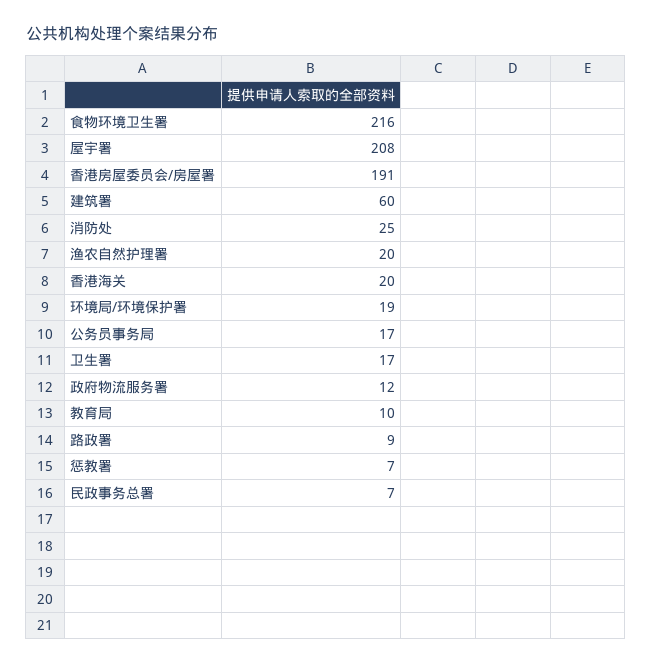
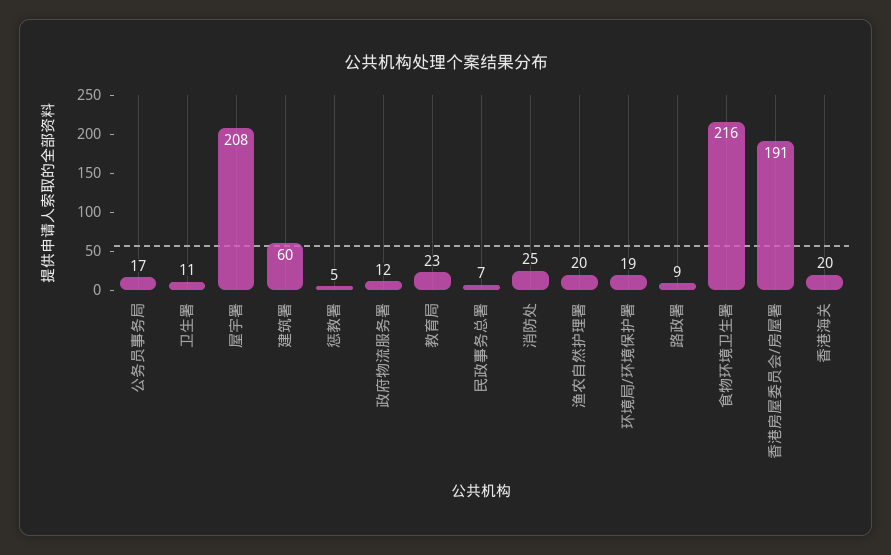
卫生署: 17 -> 11
教育局: 10 -> 23
惩教署: 7 -> 5

